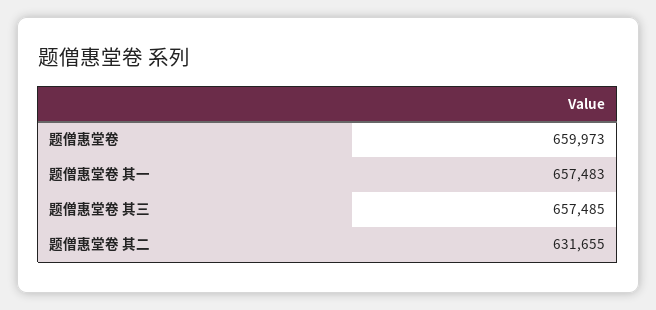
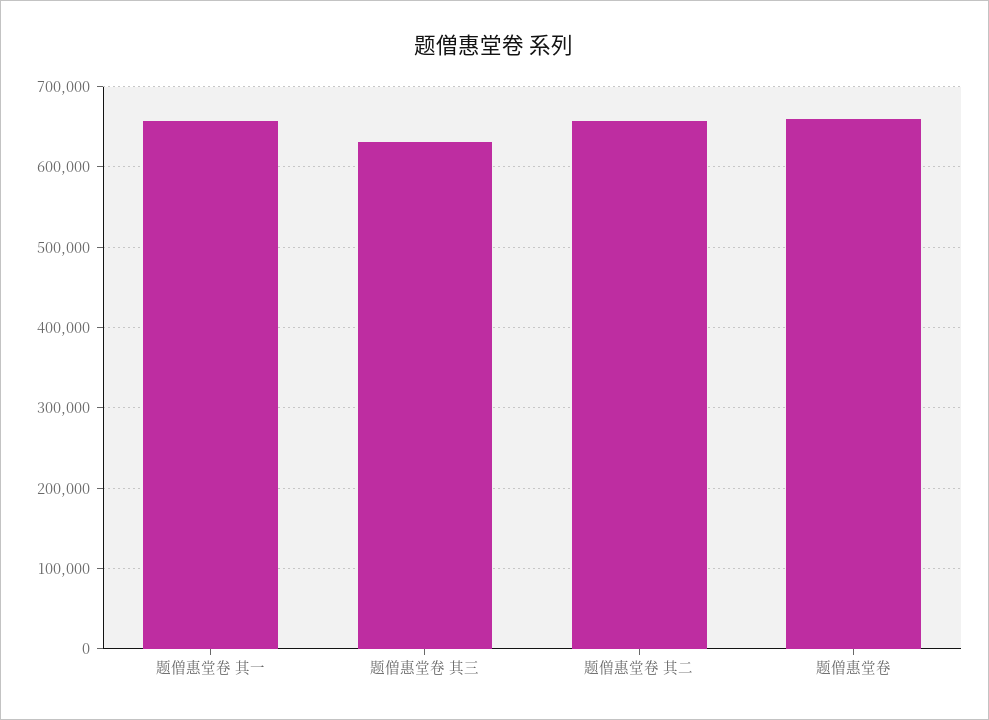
题僧惠堂卷 其三: 657485 -> 630000
题僧惠堂卷 其二: 631655 -> 660000

